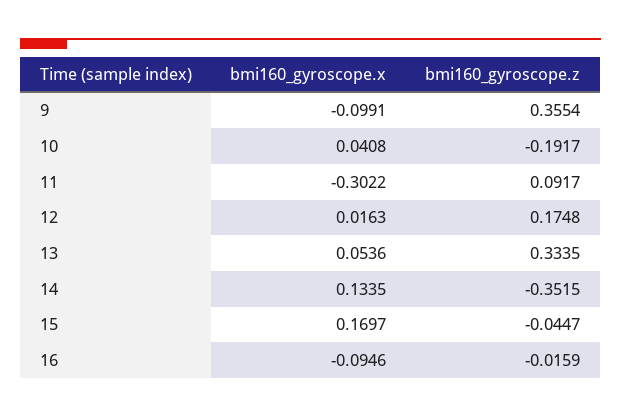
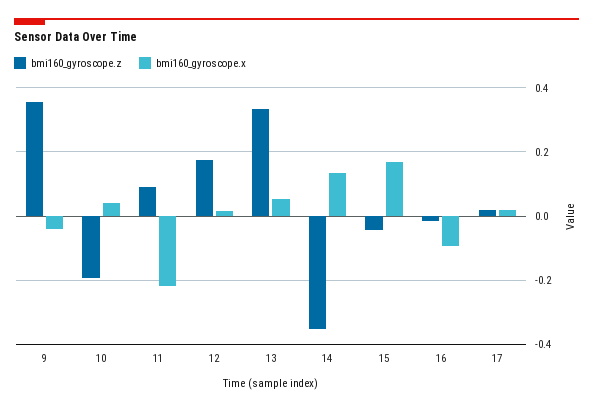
bmi160_gyroscope.x, 9: -0.0991 -> -0.04
bmi160_gyroscope.x, 11: -0.3022 -> -0.22
bmi160_gyroscope.z, 17: none -> 0.02
bmi160_gyroscope.x, 17: none -> 0.02

